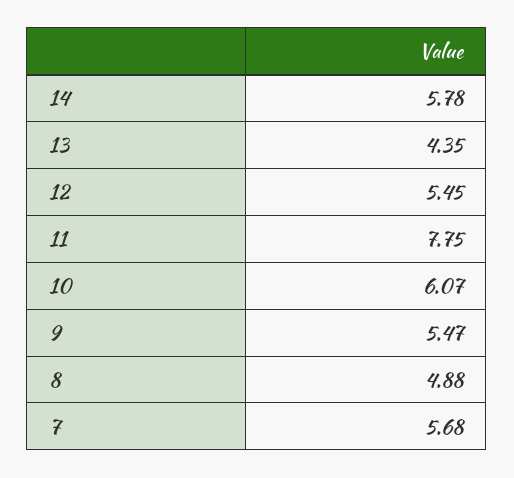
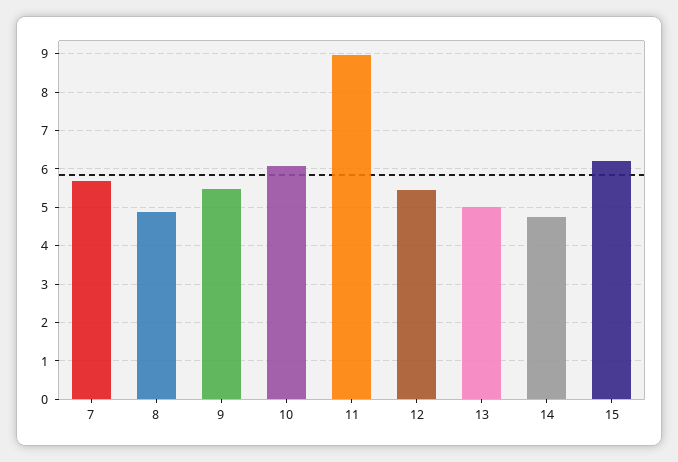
14: 5.78 -> 4.8
13: 4.35 -> 5
11: 7.75 -> 9
15: none -> 6.2

